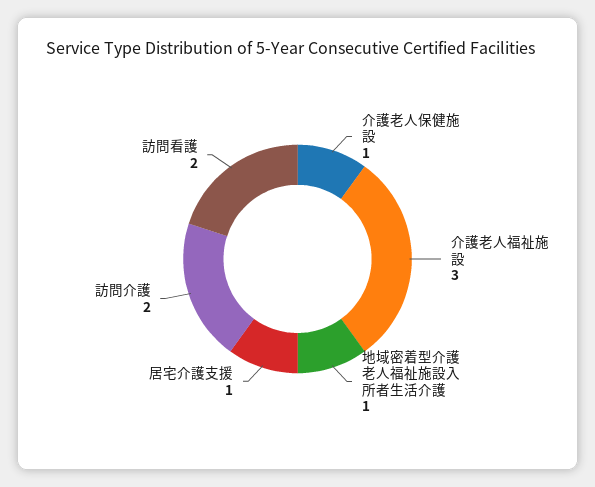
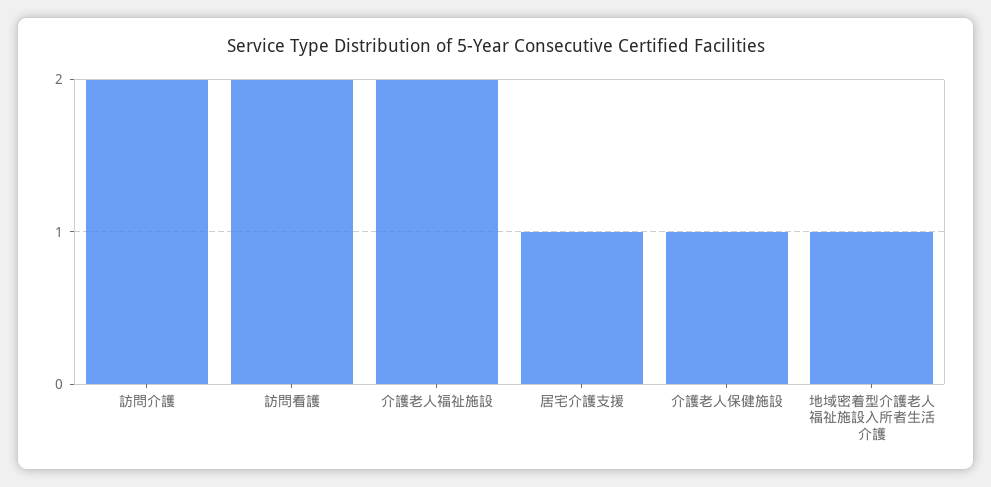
介護老人福祉施設: 3 -> 2

